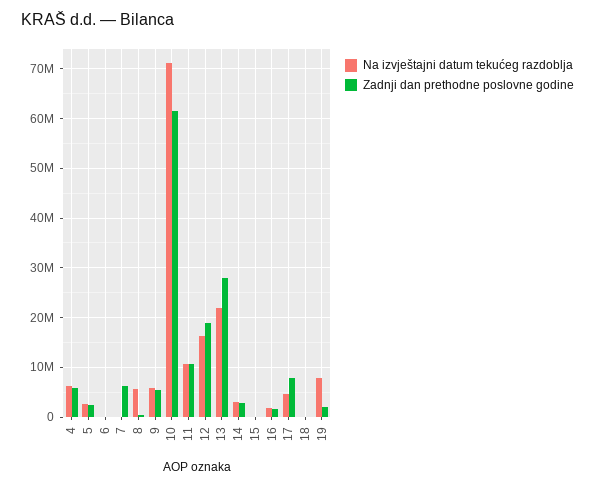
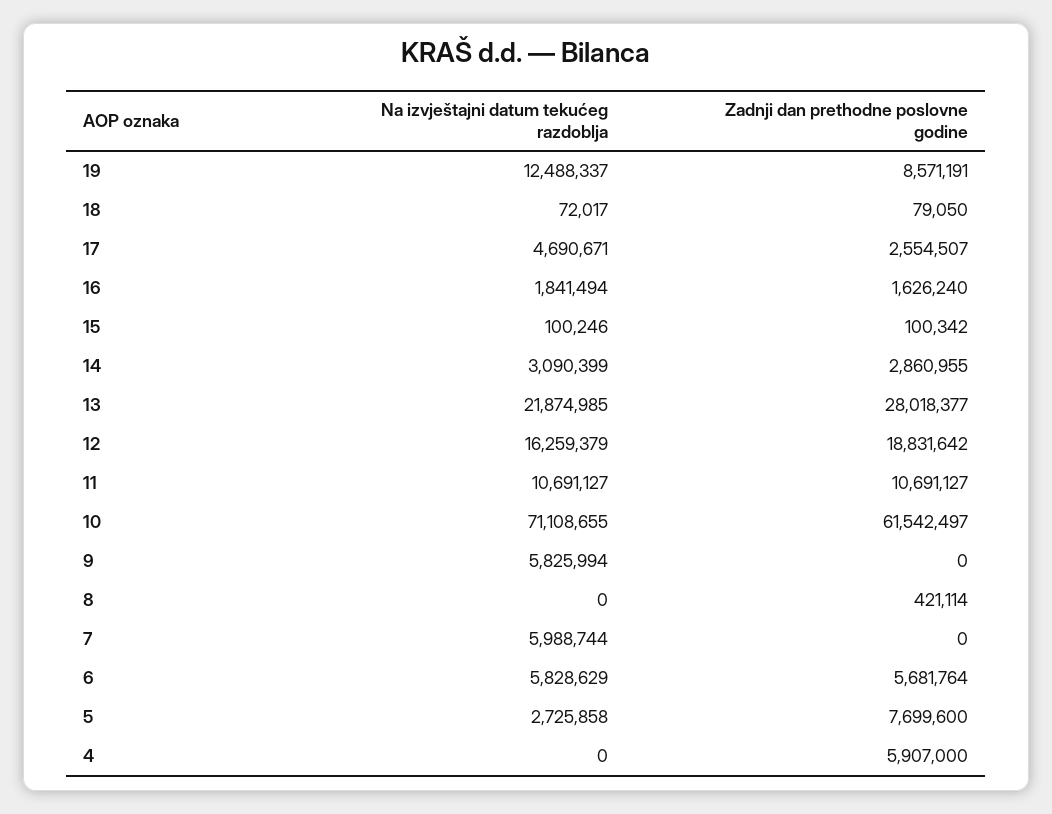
Na izvještajni datum tekućeg razdoblja, 4: 6000000 -> 0
Zadnji dan prethodne poslovne godine, 5: 2000000 -> 7699600
Na izvještajni datum tekućeg razdoblja, 6: 0 -> 5828629
Zadnji dan prethodne poslovne godine, 6: 0 -> 5681764
Na izvještajni datum tekućeg razdoblja, 7: 0 -> 5988744
Zadnji dan prethodne poslovne godine, 7: 6000000 -> 0
Na izvještajni datum tekućeg razdoblja, 8: 6000000 -> 0
Zadnji dan prethodne poslovne godine, 9: 6000000 -> 0
Zadnji dan prethodne poslovne godine, 17: 8000000 -> 2554507
Na izvještajni datum tekućeg razdoblja, 19: 8000000 -> 12488337
Zadnji dan prethodne poslovne godine, 19: 2000000 -> 8571191

